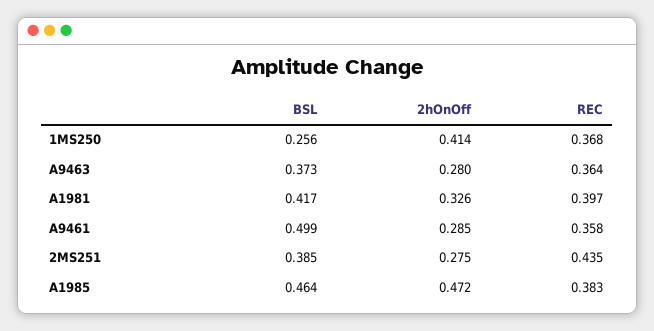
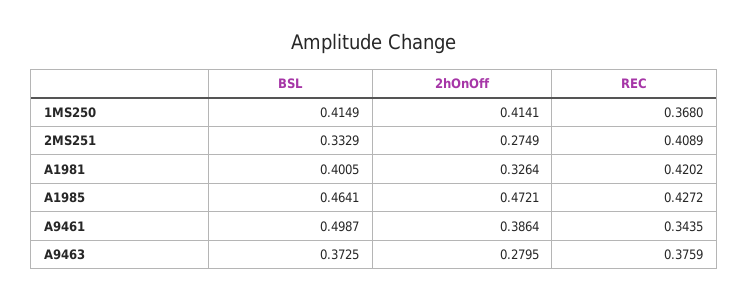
BSL, 1MS250: 0.256 -> 0.4149
REC, A9463: 0.364 -> 0.3759
BSL, A1981: 0.417 -> 0.4005
REC, A1981: 0.397 -> 0.4202
2hOnOff, A9461: 0.285 -> 0.3864
REC, A9461: 0.358 -> 0.3435
BSL, 2MS251: 0.385 -> 0.3329
REC, 2MS251: 0.435 -> 0.4089
REC, A1985: 0.383 -> 0.4272

